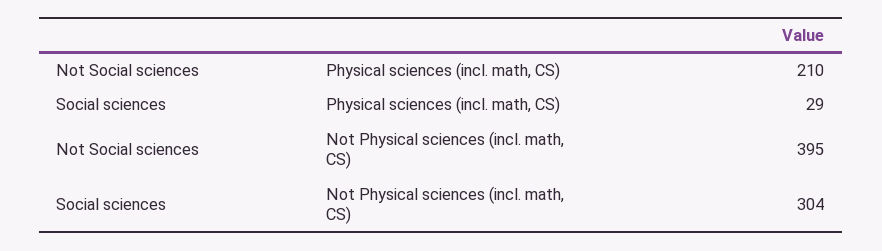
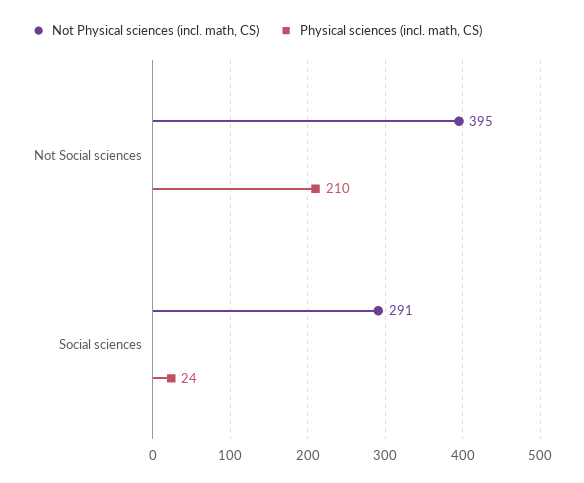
Physical sciences (incl. math, CS), Social sciences: 29 -> 24
Not Physical sciences (incl. math, CS), Social sciences: 304 -> 291

